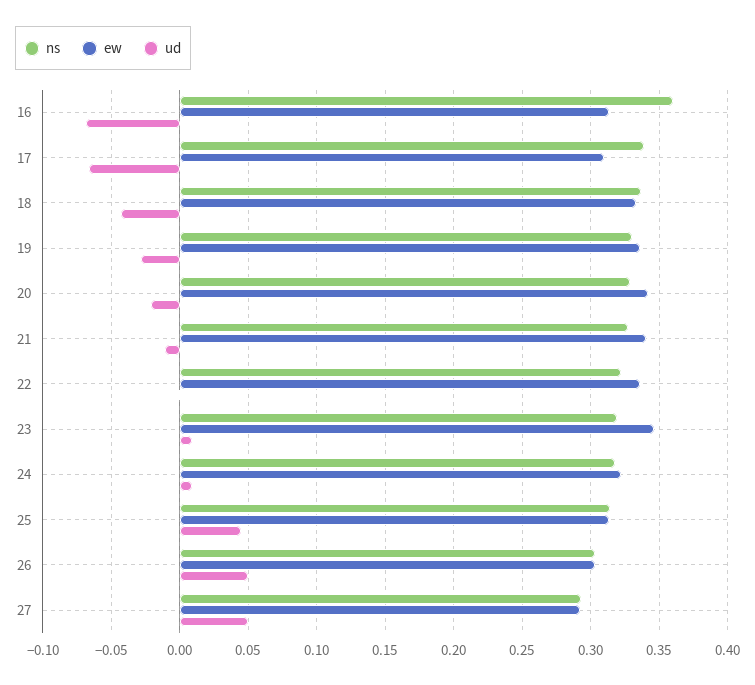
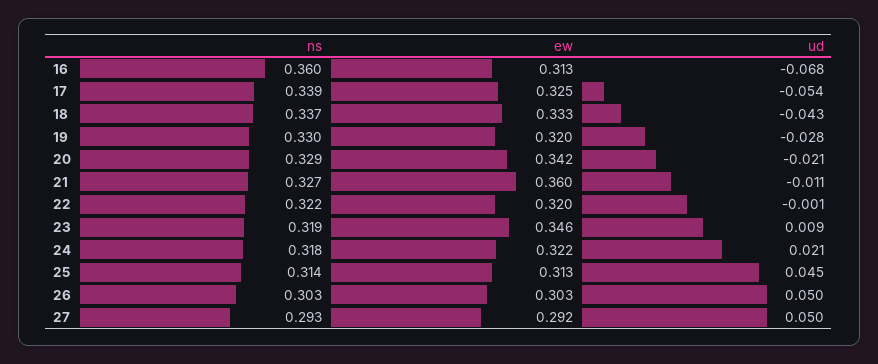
ew, 17: 0.31 -> 0.325
ud, 17: -0.065 -> -0.054
ew, 19: 0.335 -> 0.32
ew, 21: 0.34 -> 0.36
ew, 22: 0.335 -> 0.32
ud, 24: 0.01 -> 0.021

